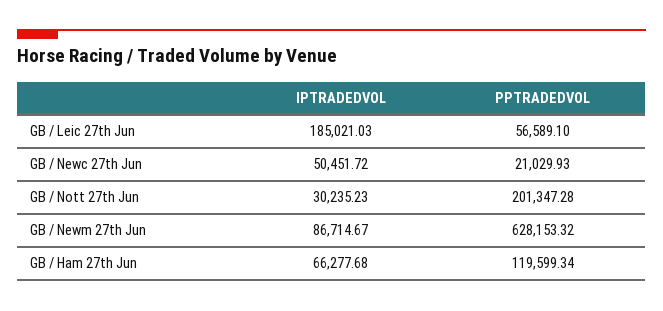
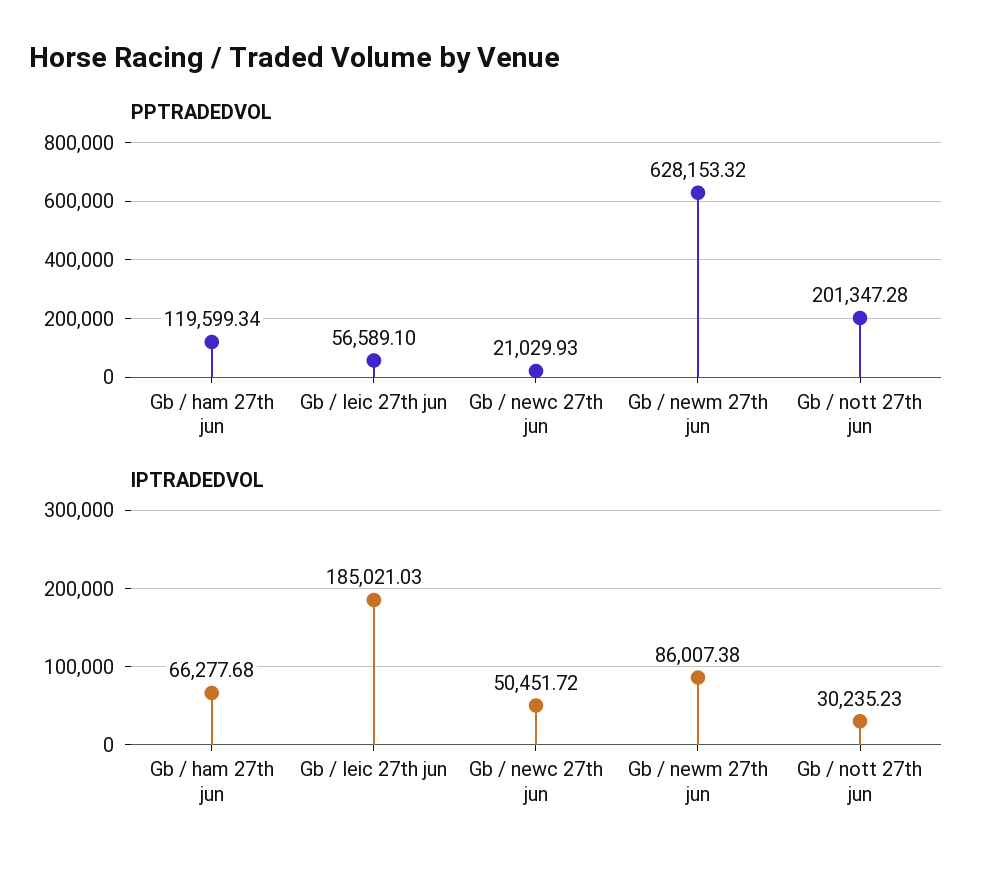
IPTRADEDVOL, GB / Newm 27th Jun: 86714.67 -> 86007.38

